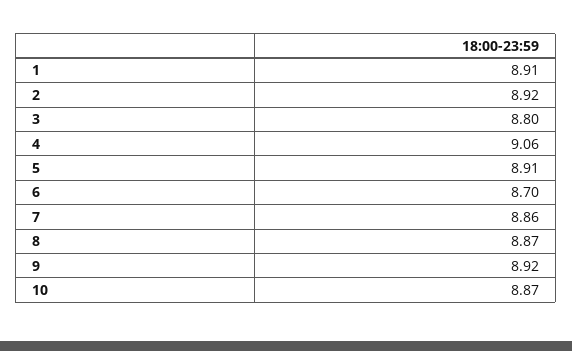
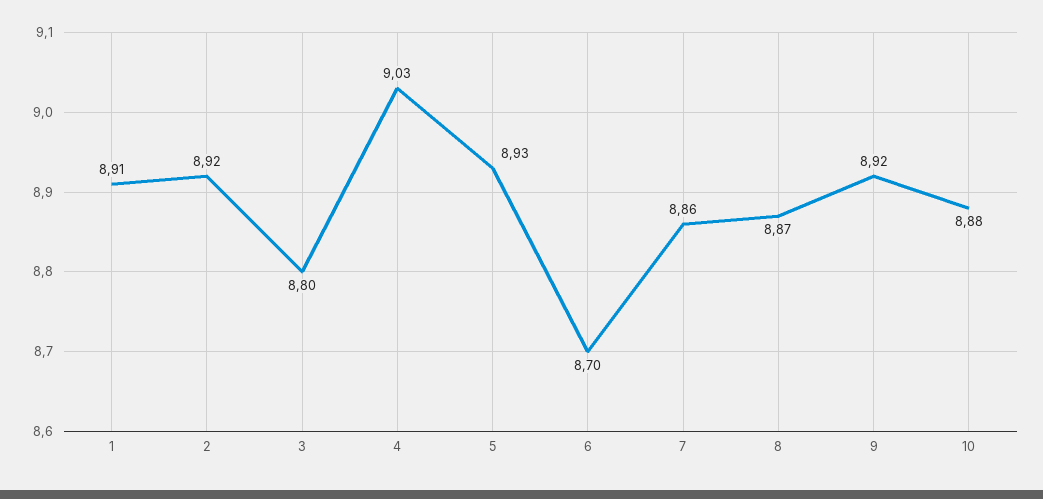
4: 9.06 -> 9.03
5: 8.91 -> 8.93
10: 8.87 -> 8.88

